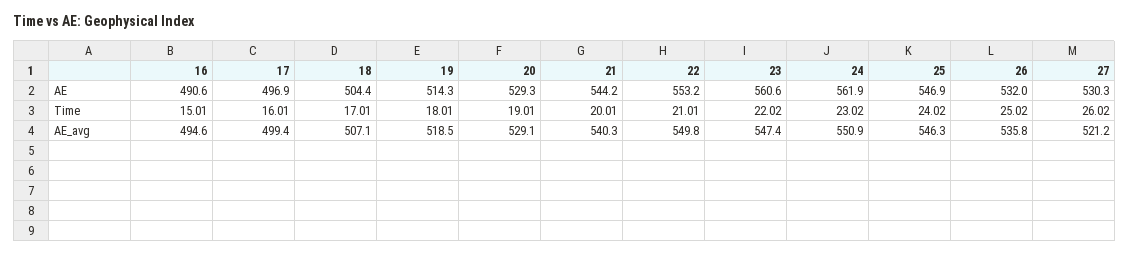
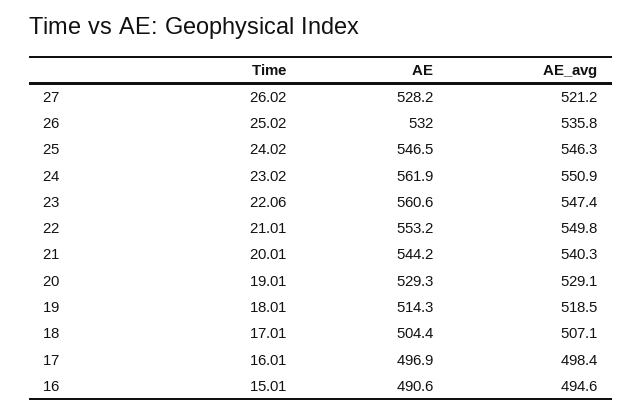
25, AE: 546.9 -> 546.5
27, AE: 530.3 -> 528.2
23, Time: 22.02 -> 22.06
17, AE_avg: 499.4 -> 498.4

